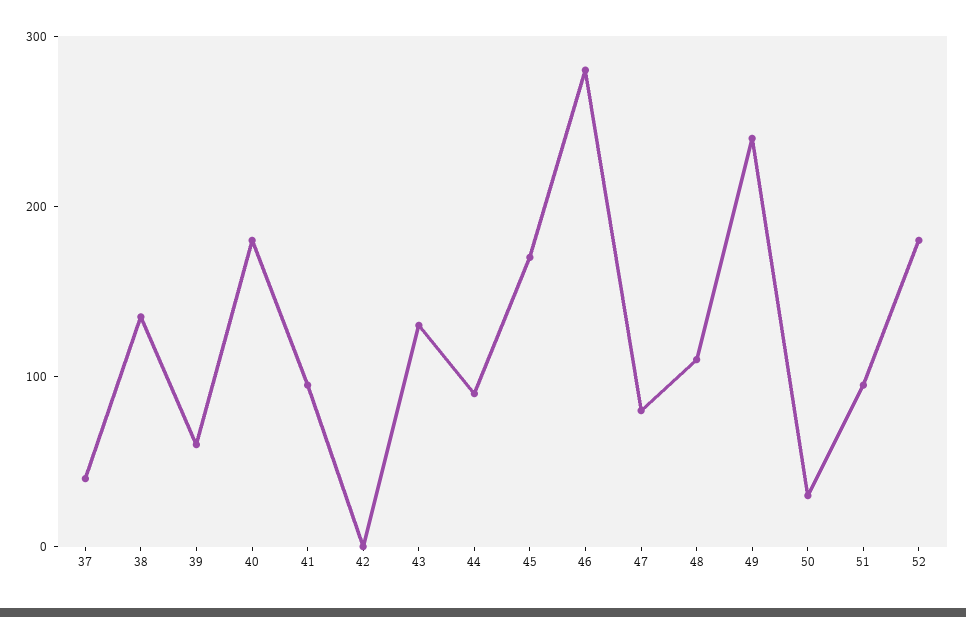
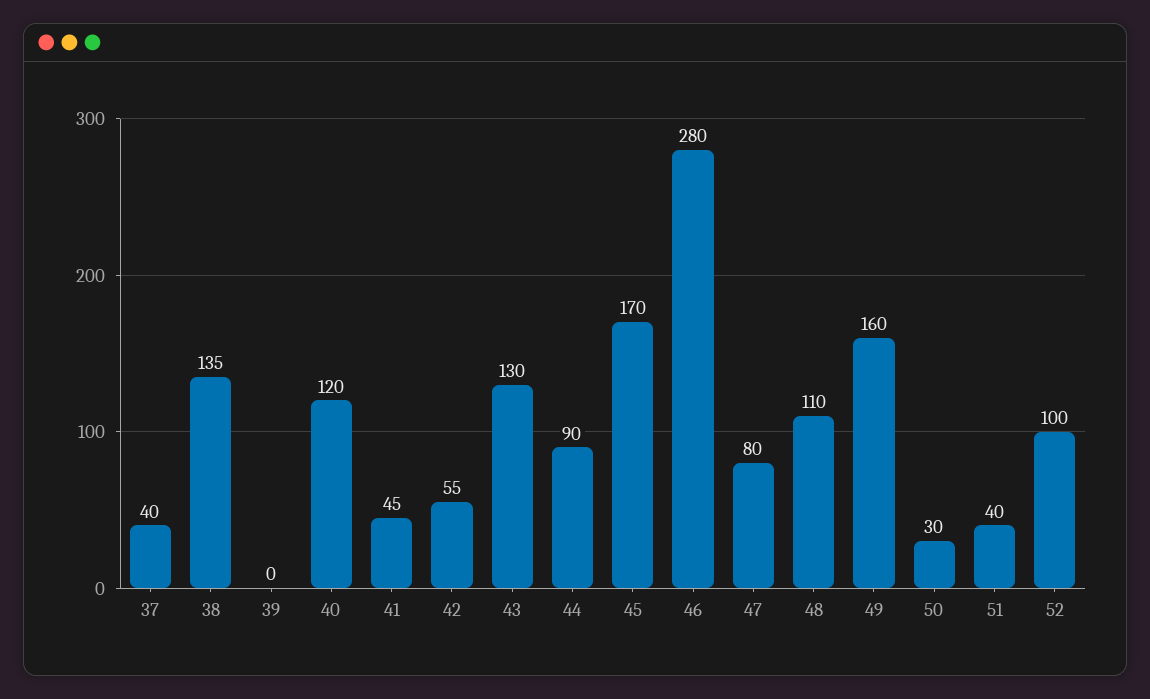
39: 60 -> 0
40: 180 -> 120
41: 100 -> 45
42: 0 -> 55
49: 240 -> 160
51: 100 -> 40
52: 180 -> 100

